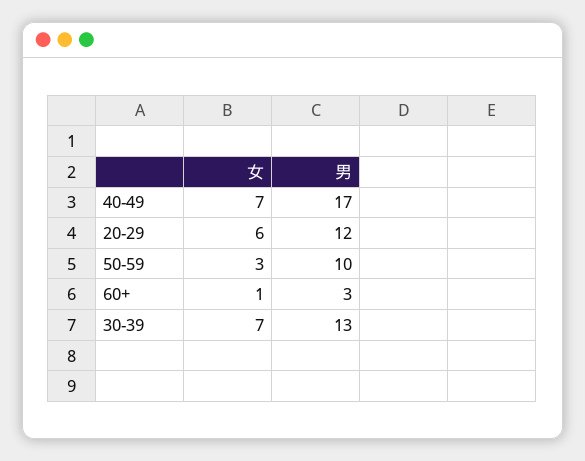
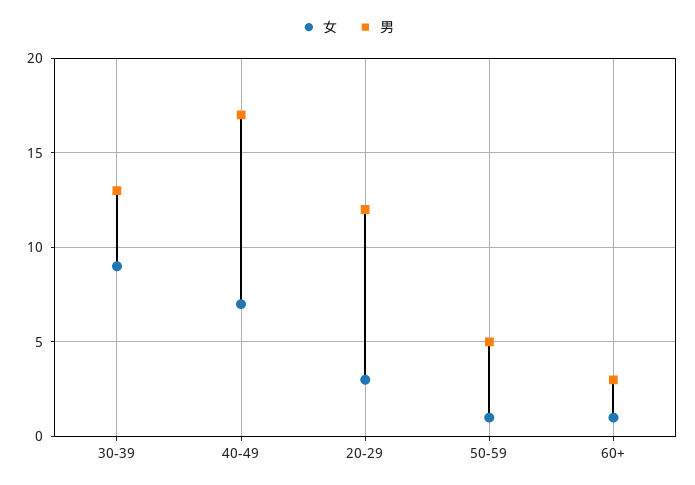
女, 20-29: 6 -> 3
女, 50-59: 3 -> 1
男, 50-59: 10 -> 5
女, 30-39: 7 -> 9

